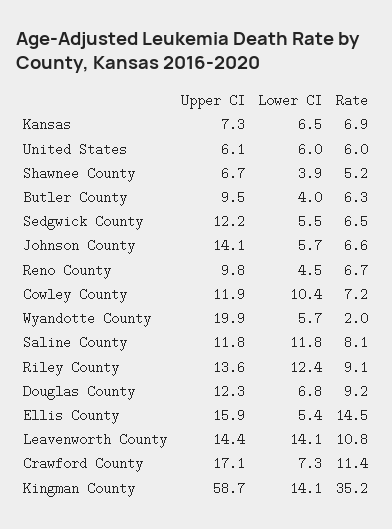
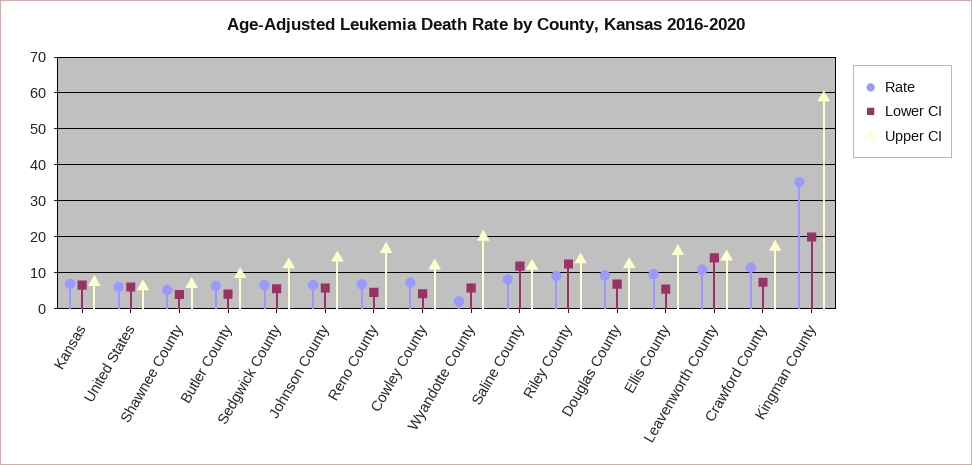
Upper CI, Reno County: 9.8 -> 16
Lower CI, Cowley County: 10.4 -> 4
Rate, Ellis County: 14.5 -> 10
Lower CI, Kingman County: 14.1 -> 20

